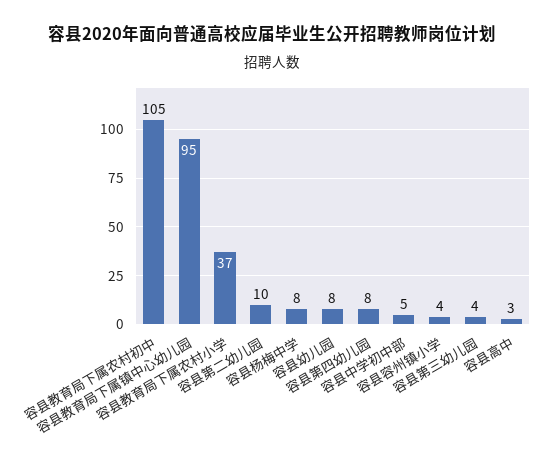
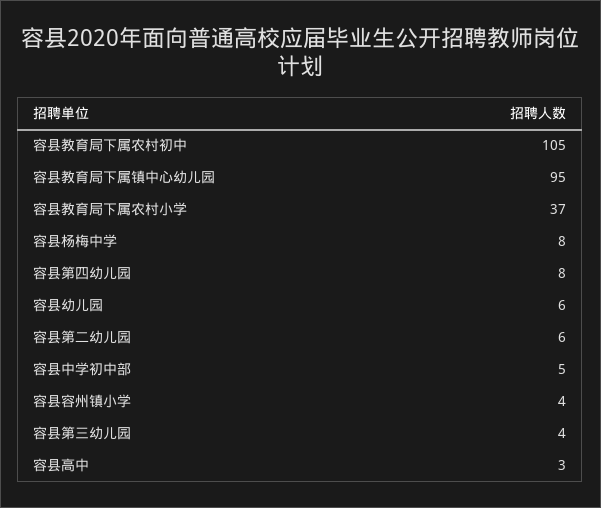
容县第二幼儿园: 10 -> 6
容县幼儿园: 8 -> 6

